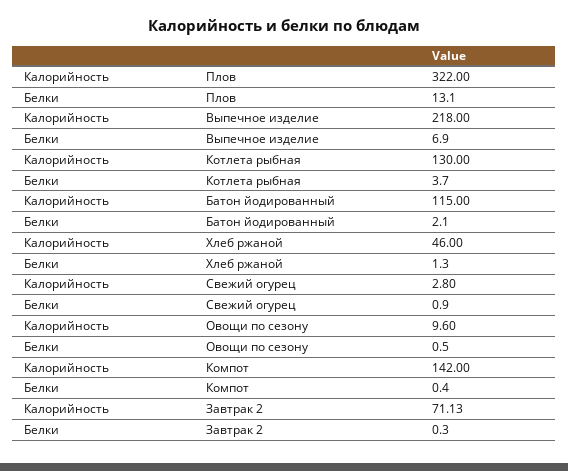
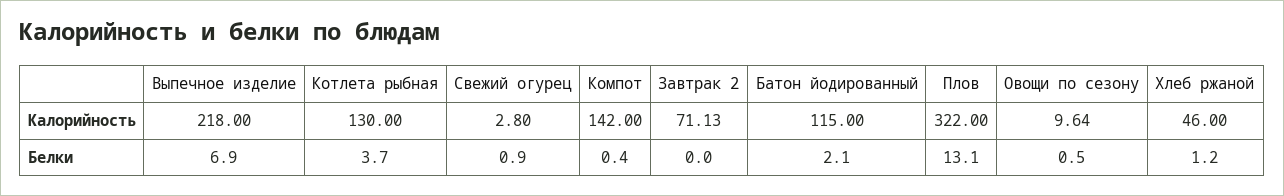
Белки, Хлеб ржаной: 1.3 -> 1.2
Калорийность, Овощи по сезону: 9.6 -> 9.64
Белки, Завтрак 2: 0.3 -> 0

